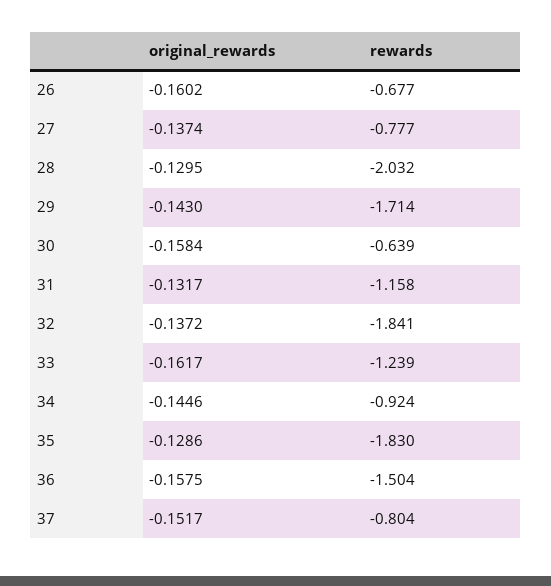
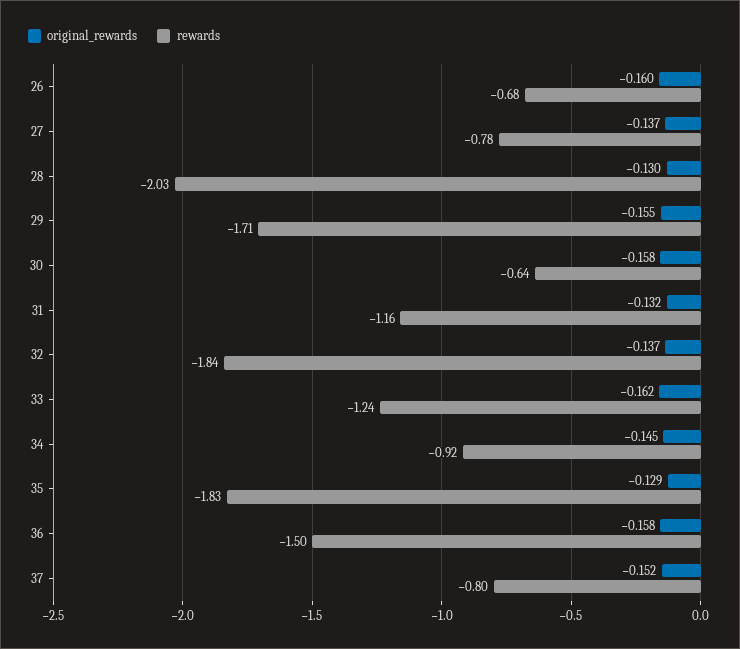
original_rewards, 29: -0.143 -> -0.155

